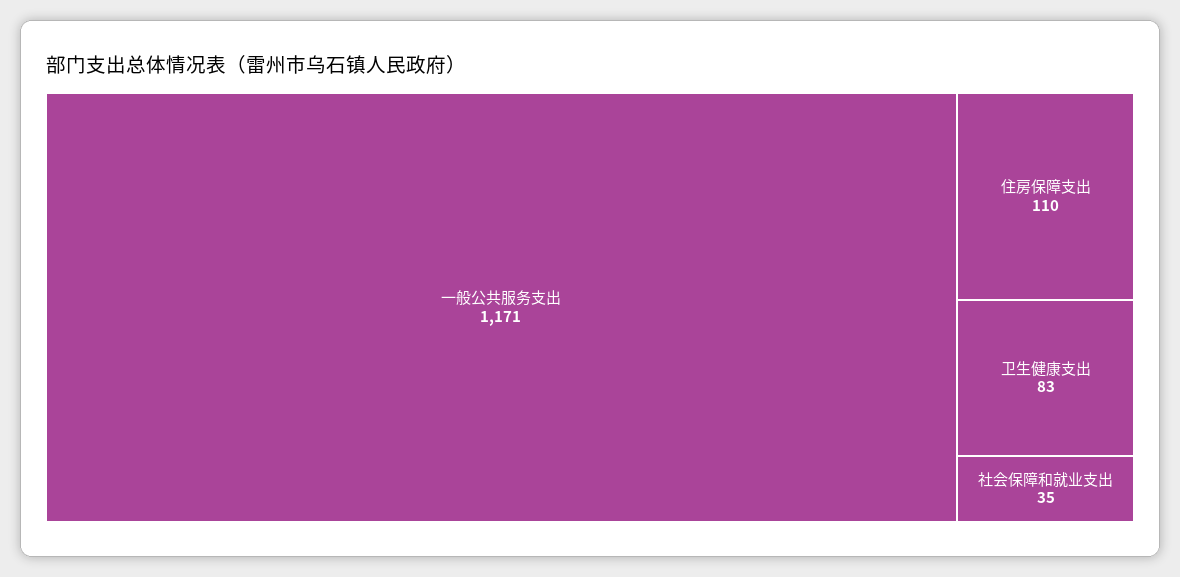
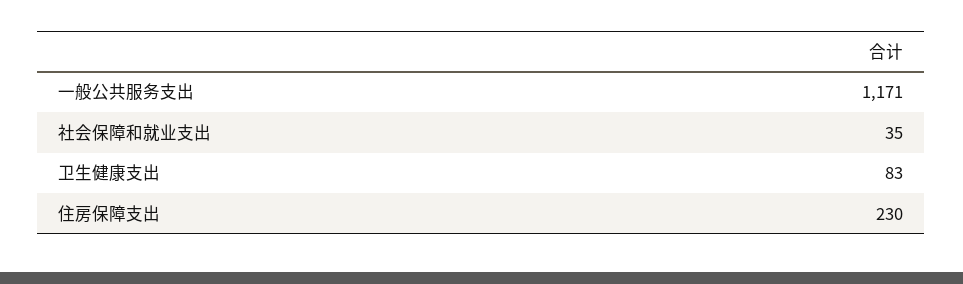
住房保障支出: 110 -> 230

